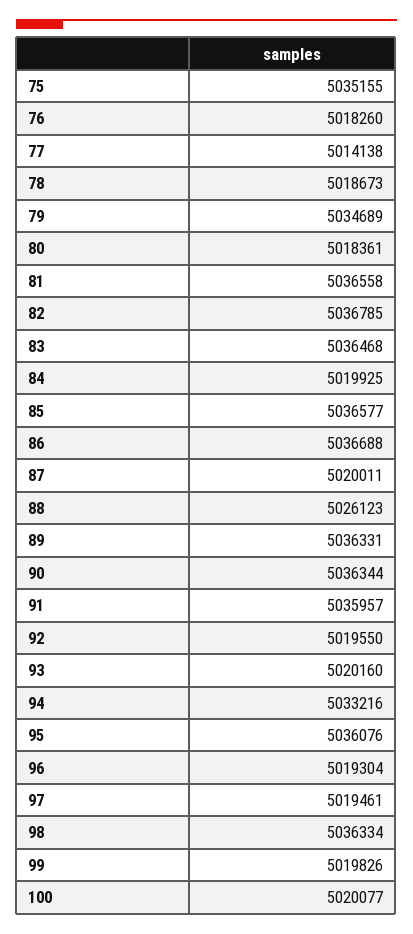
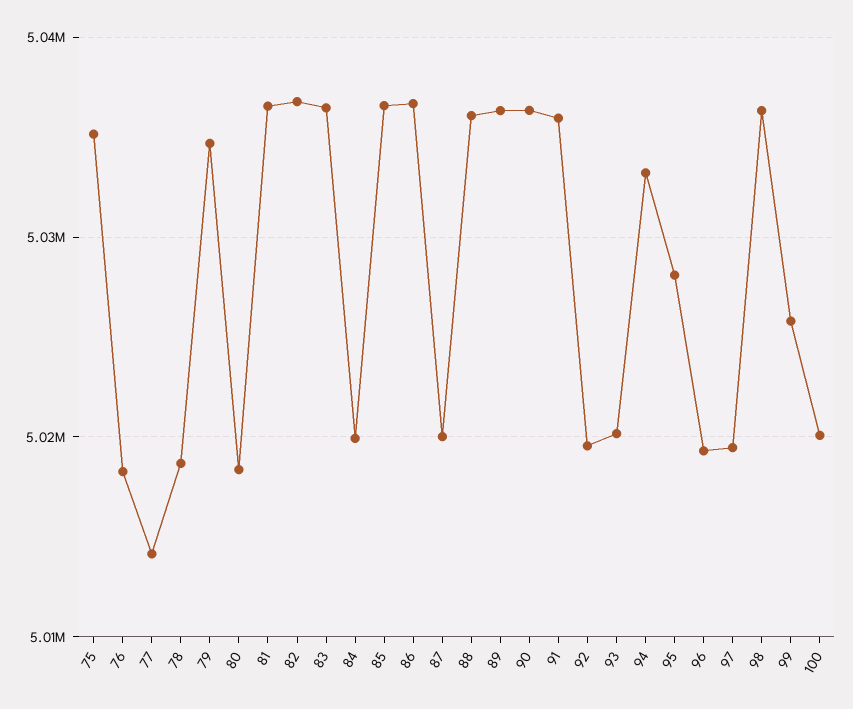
88: 5026123 -> 5036000
95: 5036076 -> 5028000
99: 5019826 -> 5026000

